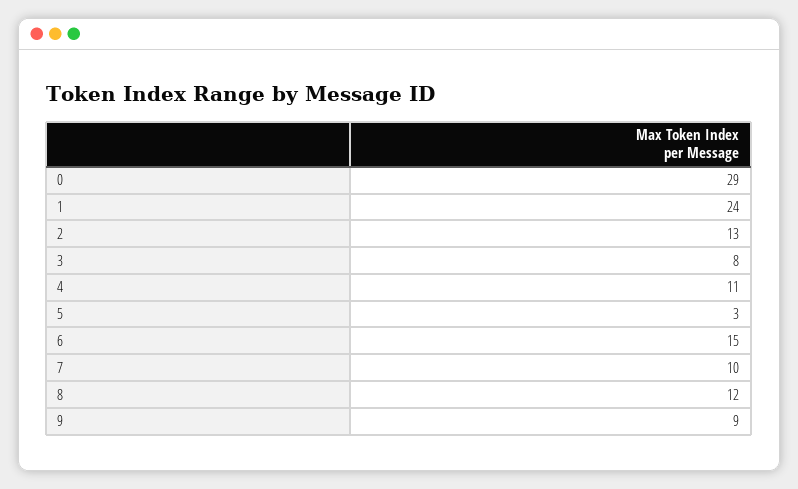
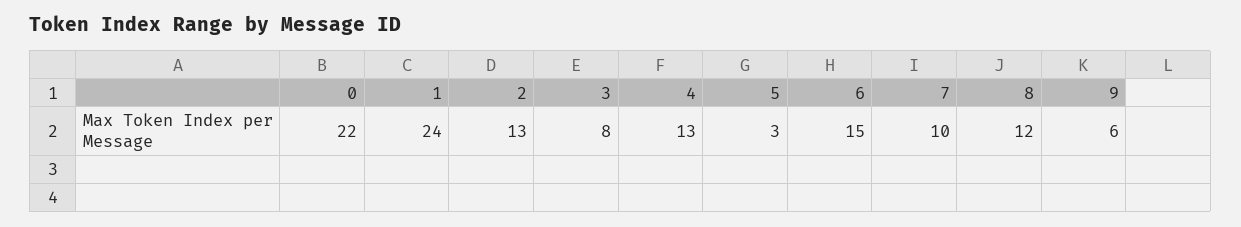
0: 29 -> 22
4: 11 -> 13
9: 9 -> 6

